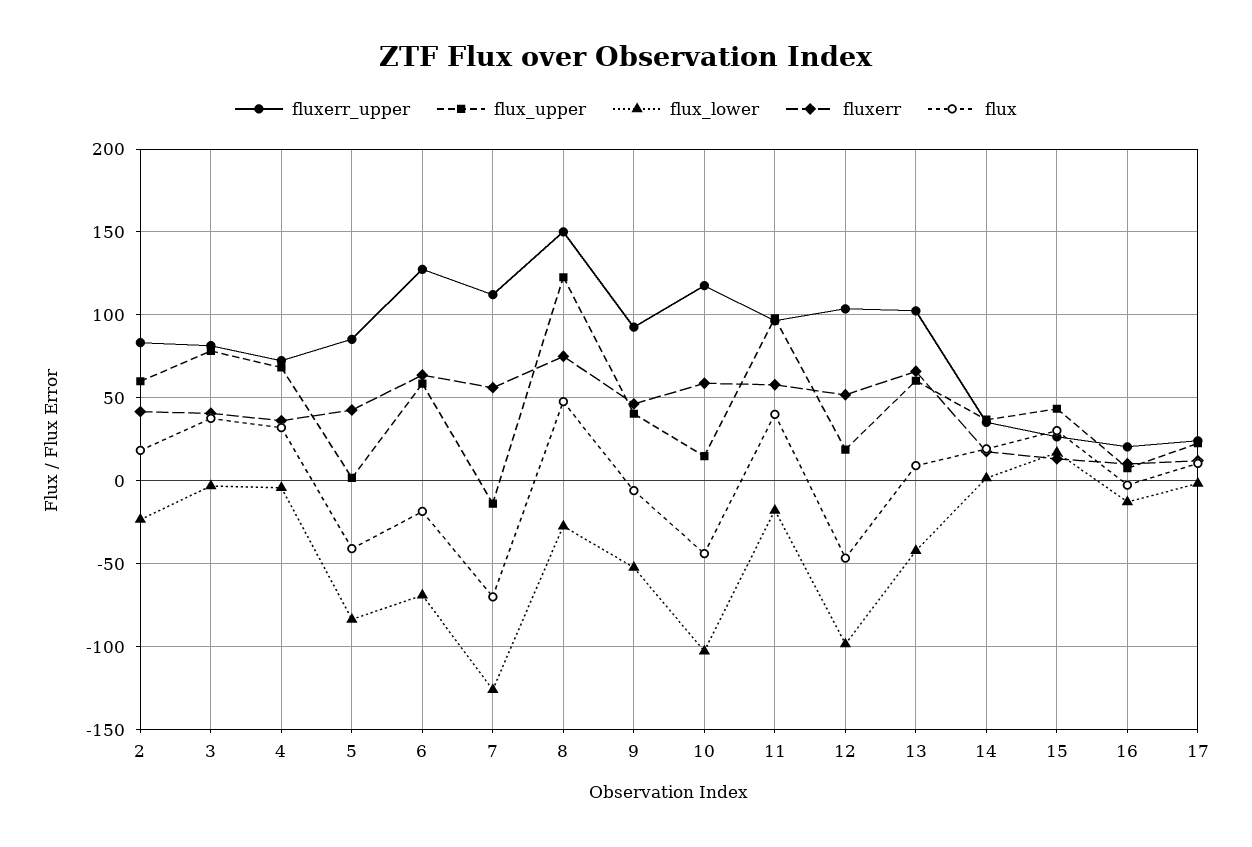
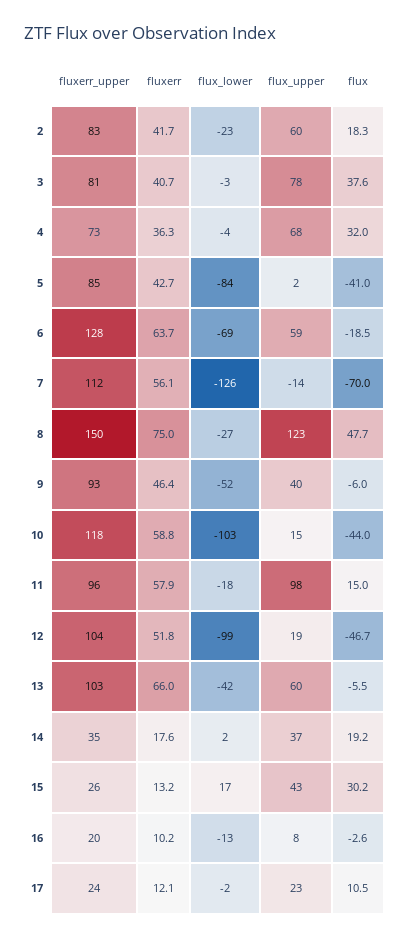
flux, 11: 40 -> 15
flux, 13: 10 -> -5.5

